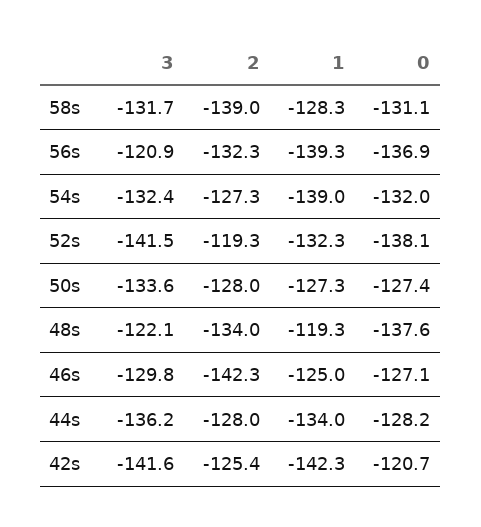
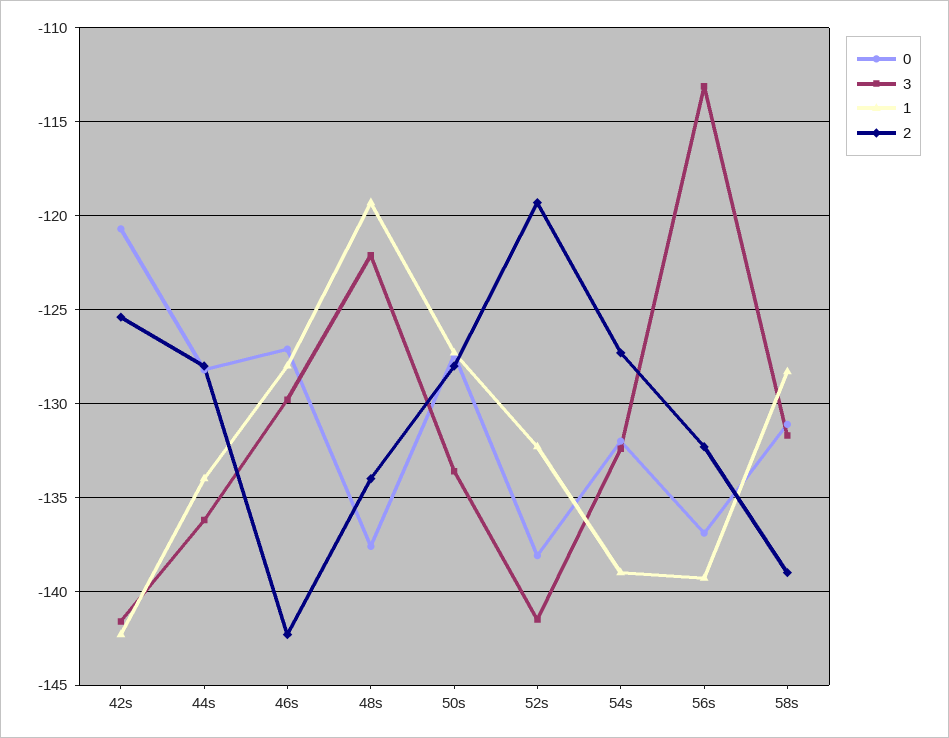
3, 56s: -120.9 -> -113
1, 46s: -125 -> -128

